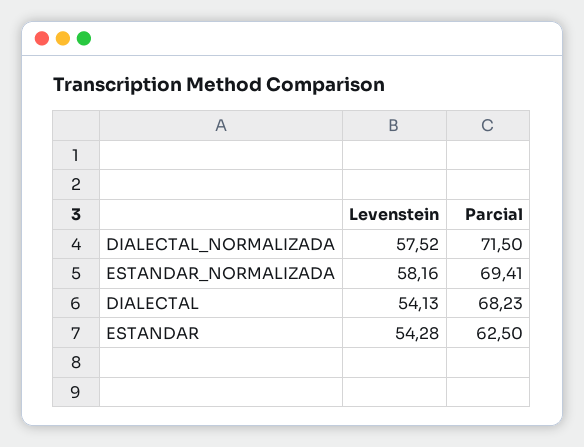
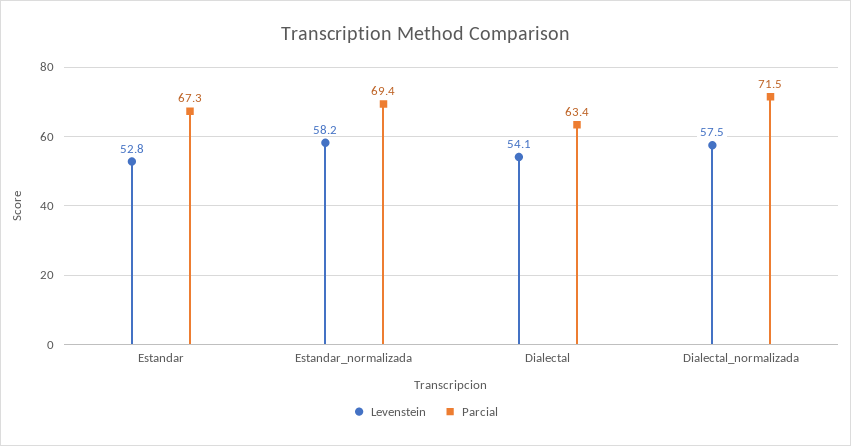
Parcial, DIALECTAL: 68.23 -> 63.4
Levenstein, ESTANDAR: 54.28 -> 52.8
Parcial, ESTANDAR: 62.5 -> 67.3

